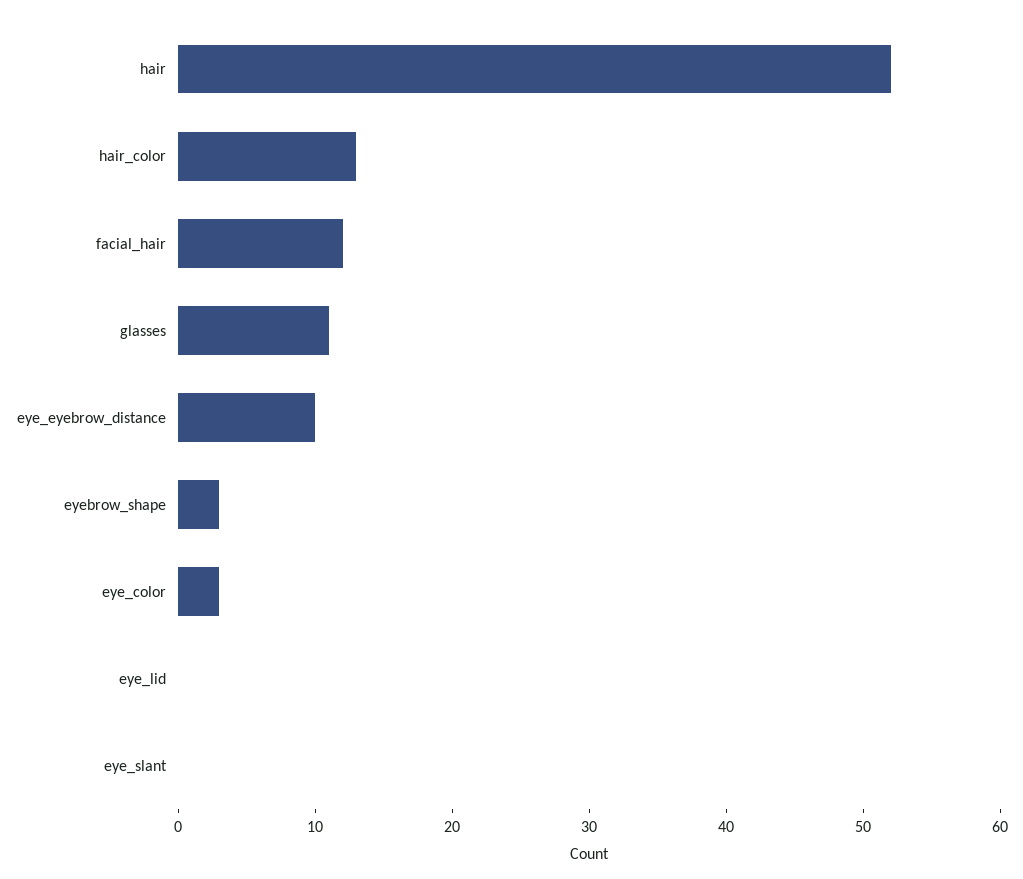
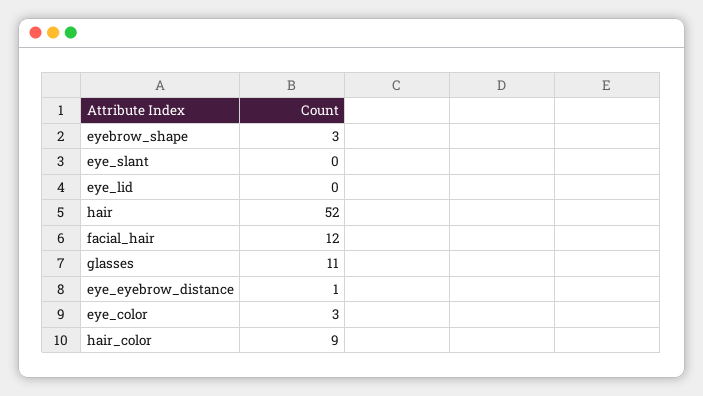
hair_color: 13 -> 9
eye_eyebrow_distance: 10 -> 1

